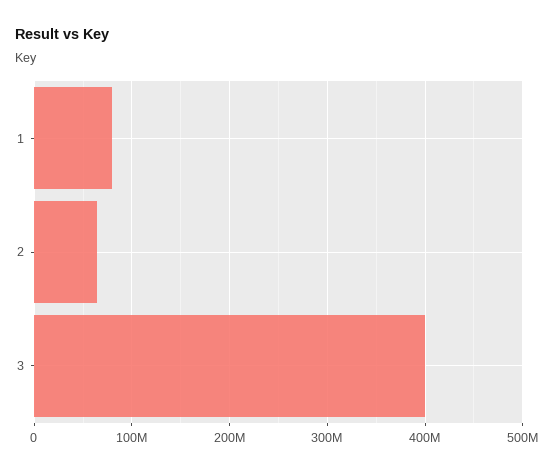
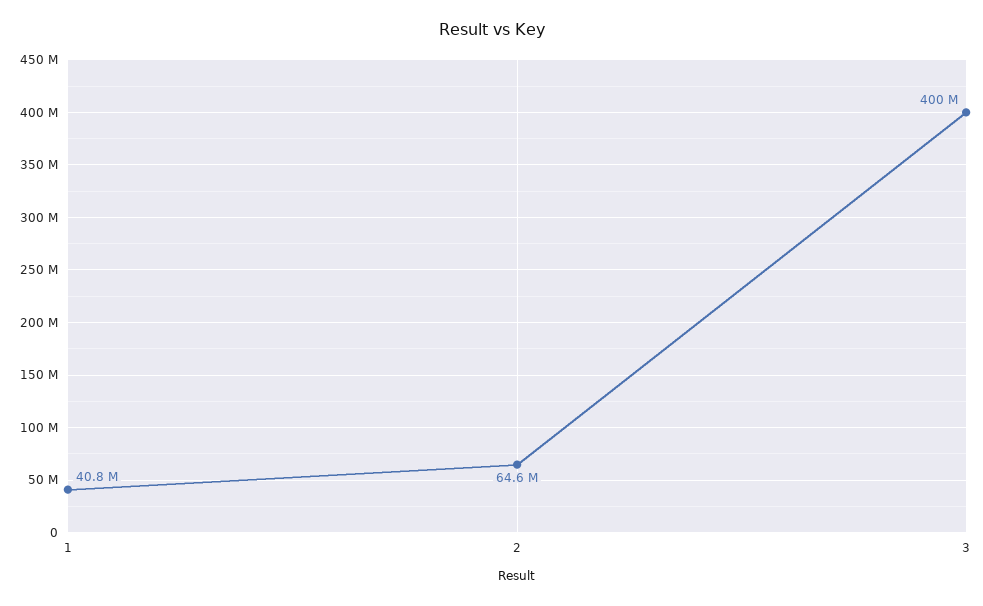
1: 80000000 -> 40800000

